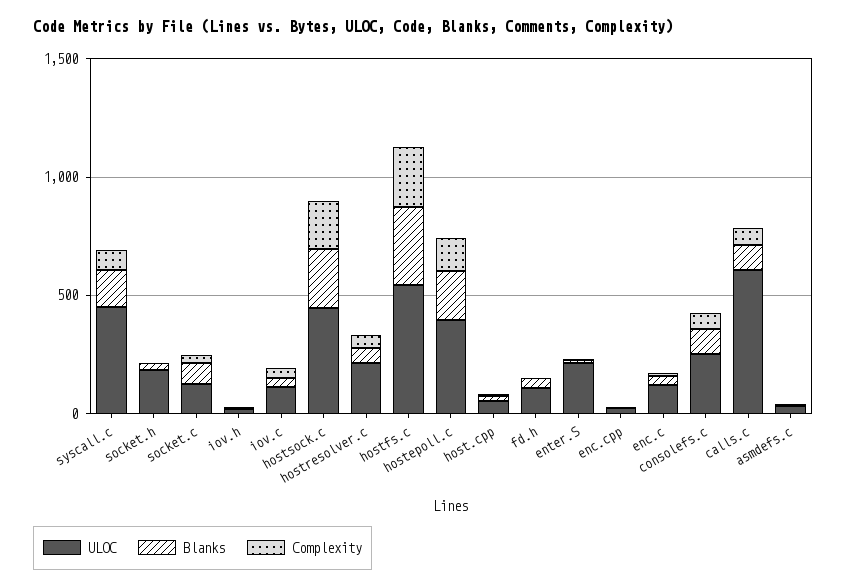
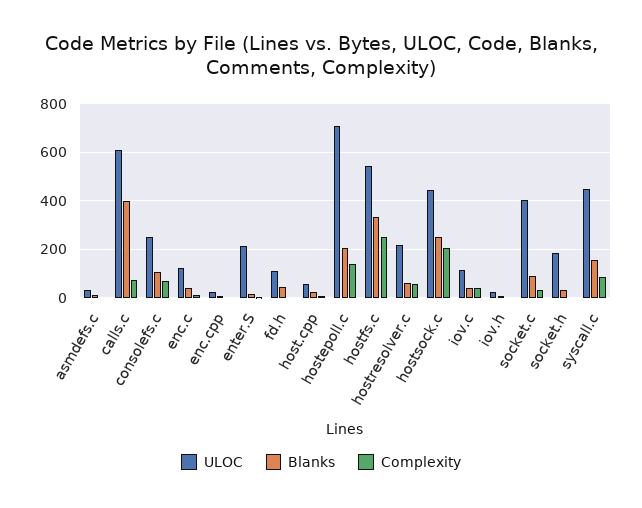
ULOC, socket.c: 100 -> 400
ULOC, hostepoll.c: 400 -> 700
Blanks, calls.c: 100 -> 400

